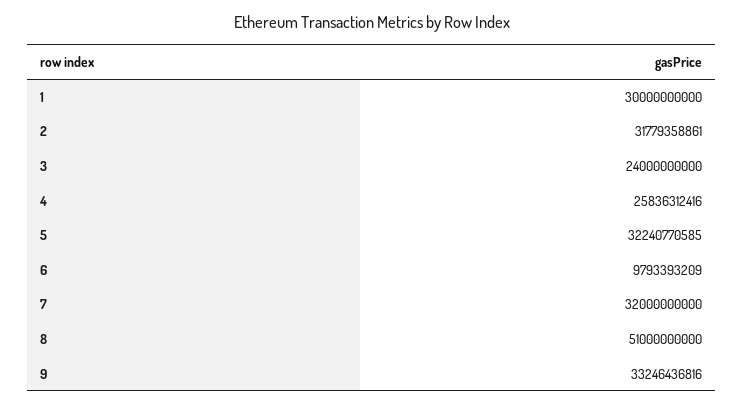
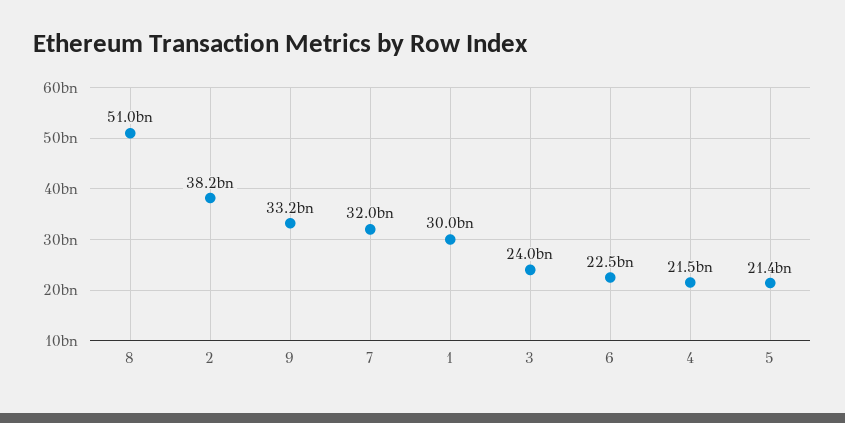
2: 31779358861 -> 38200000000
4: 25836312416 -> 21500000000
5: 32240770585 -> 21400000000
6: 9793393209 -> 22500000000

